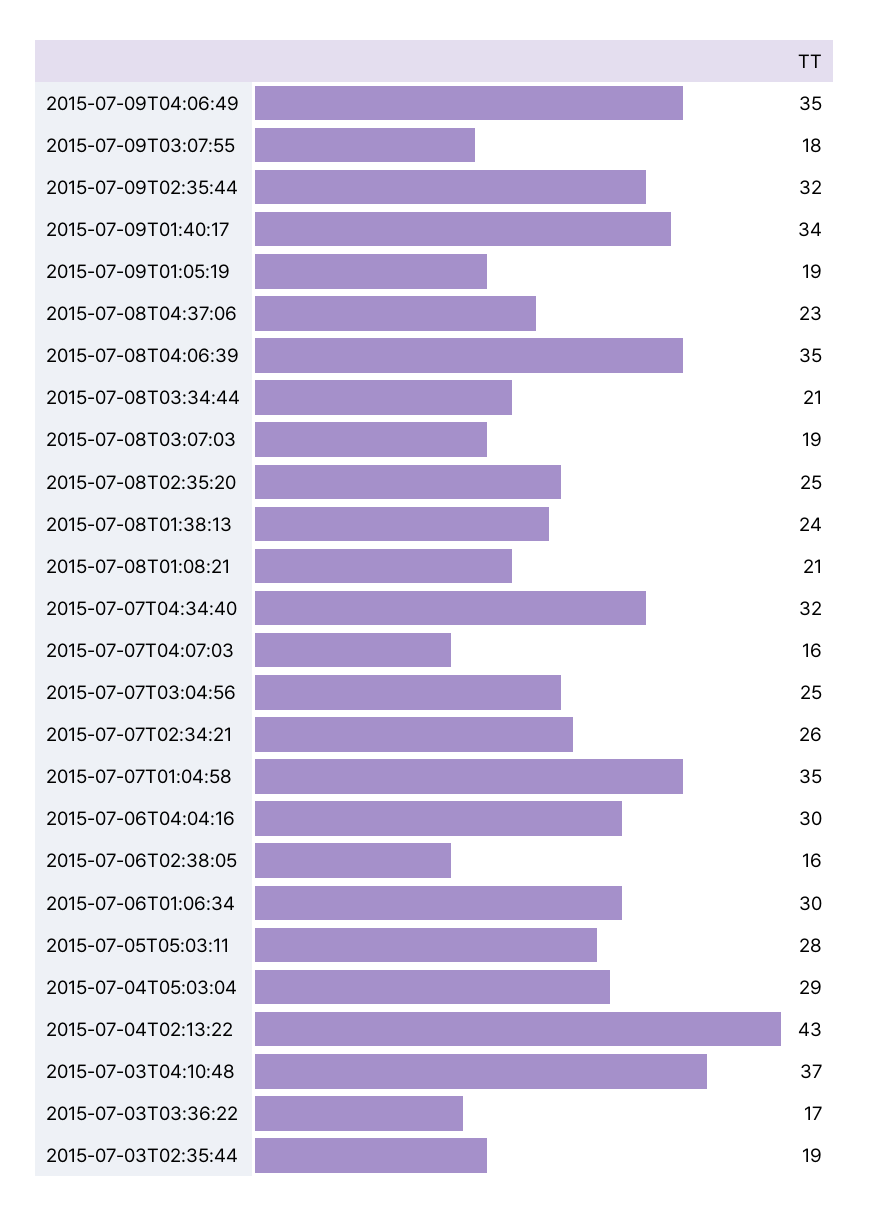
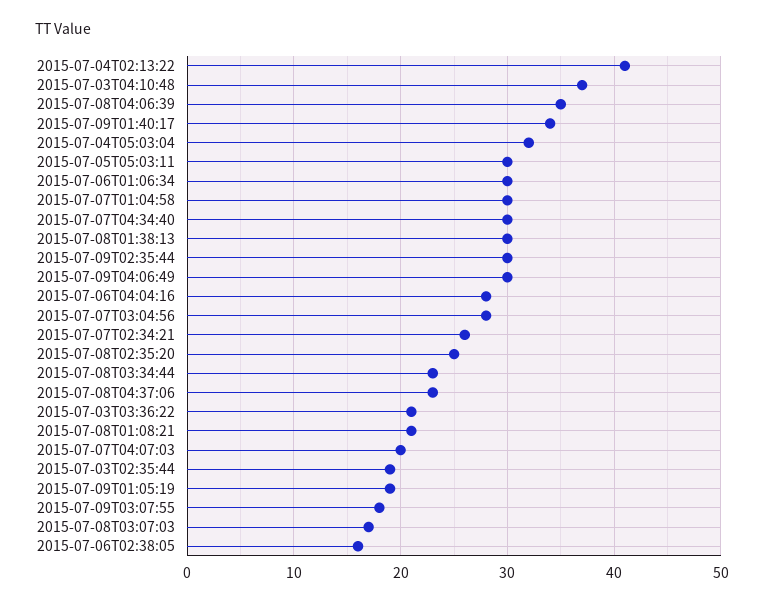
2015-07-09T04:06:49: 35 -> 30
2015-07-09T02:35:44: 32 -> 30
2015-07-08T03:34:44: 21 -> 23
2015-07-08T03:07:03: 19 -> 17
2015-07-08T01:38:13: 24 -> 30
2015-07-07T04:34:40: 32 -> 30
2015-07-07T04:07:03: 16 -> 20
2015-07-07T03:04:56: 25 -> 28
2015-07-07T01:04:58: 35 -> 30
2015-07-06T04:04:16: 30 -> 28
2015-07-05T05:03:11: 28 -> 30
2015-07-04T05:03:04: 29 -> 32
2015-07-04T02:13:22: 43 -> 41
2015-07-03T03:36:22: 17 -> 21

